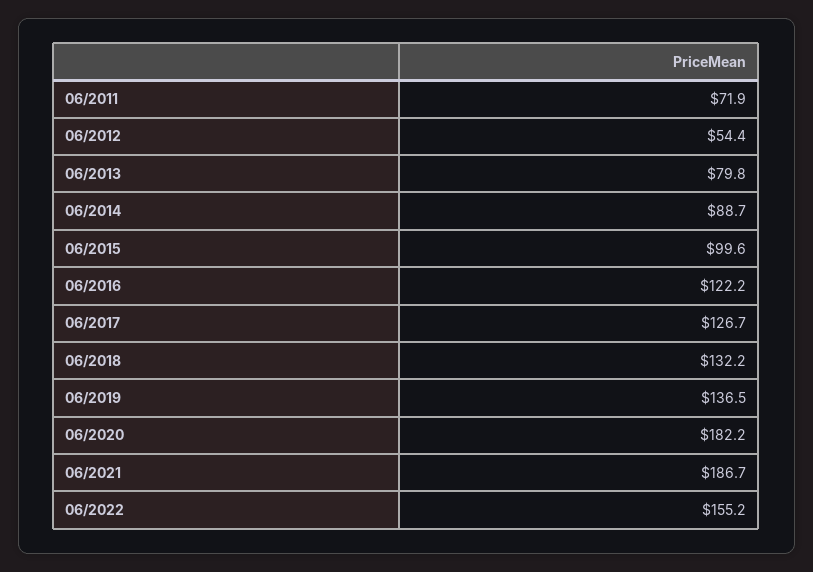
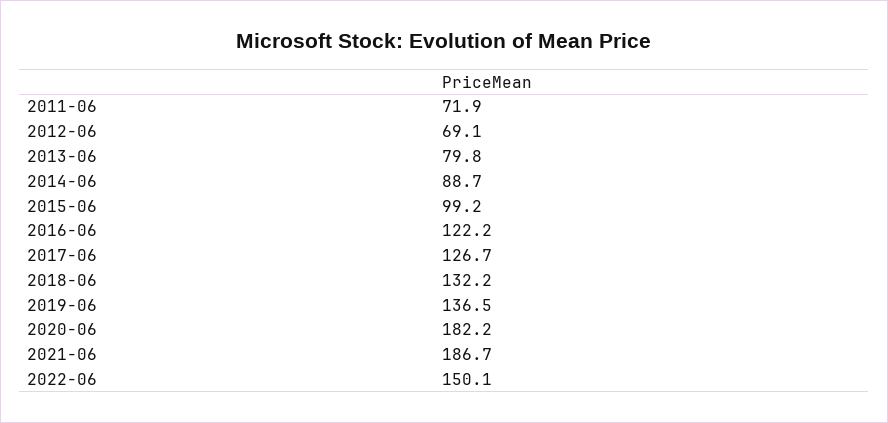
06/2012: 54.4 -> 69.1
06/2015: 99.6 -> 99.2
06/2022: 155.2 -> 150.1

